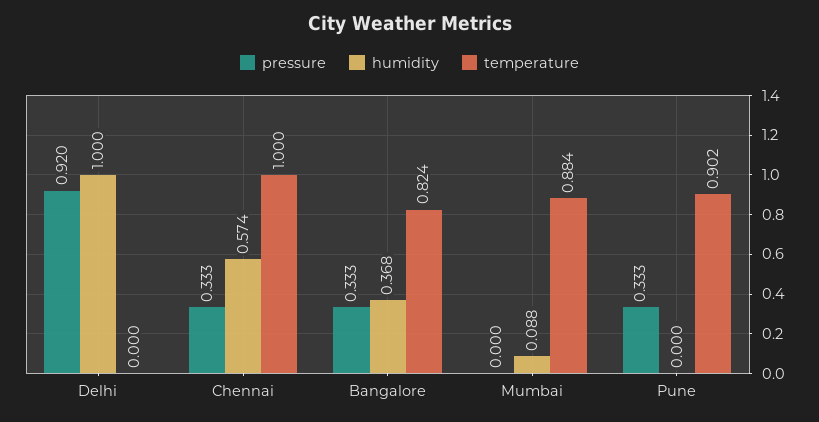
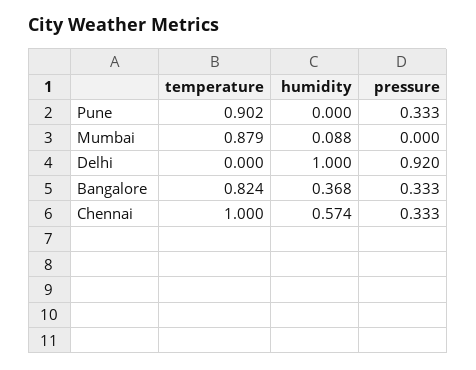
temperature, Mumbai: 0.884 -> 0.879

